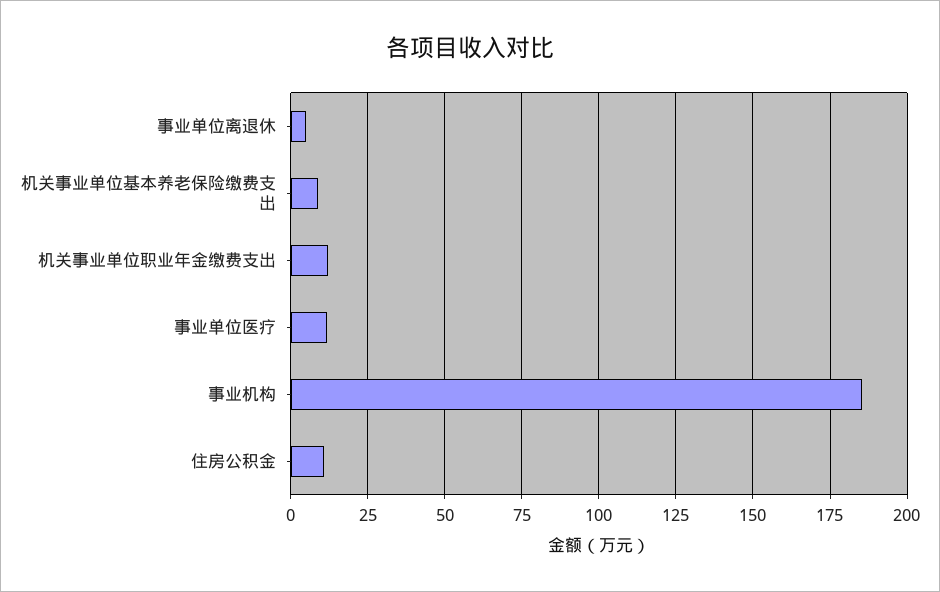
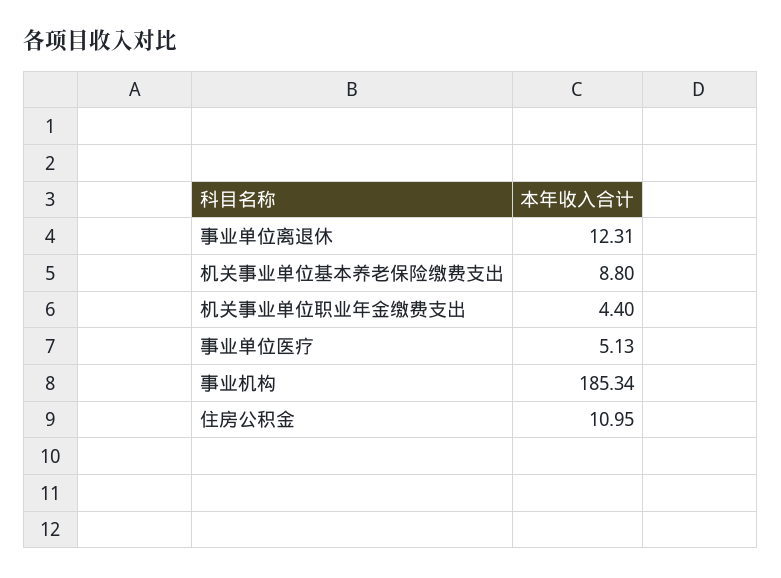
事业单位离退休: 5 -> 12.31
机关事业单位职业年金缴费支出: 12.5 -> 4.4
事业单位医疗: 12.5 -> 5.13

